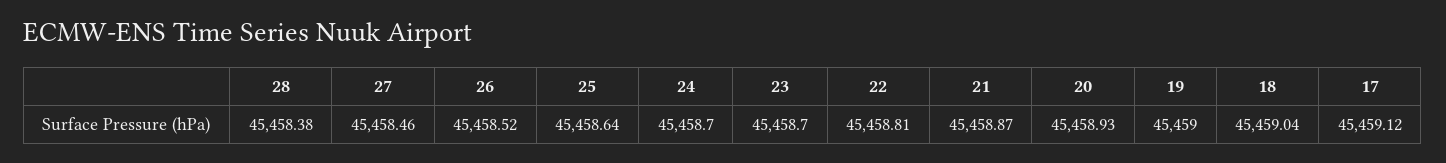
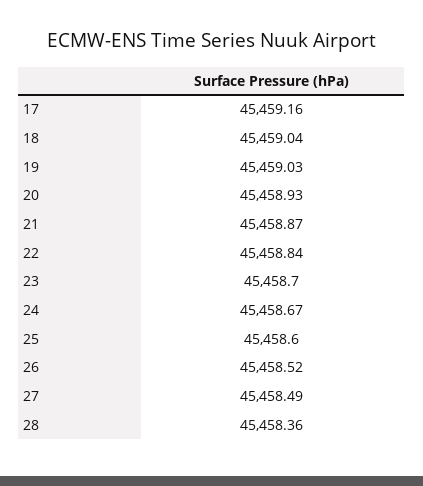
28: 45458.38 -> 45458.36
27: 45458.46 -> 45458.49
25: 45458.64 -> 45458.6
24: 45458.7 -> 45458.67
22: 45458.81 -> 45458.84
19: 45459 -> 45459.03
17: 45459.12 -> 45459.16

